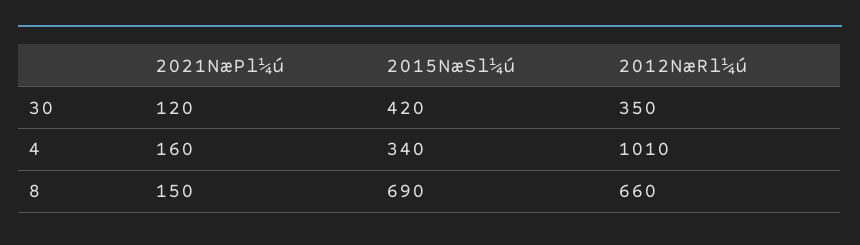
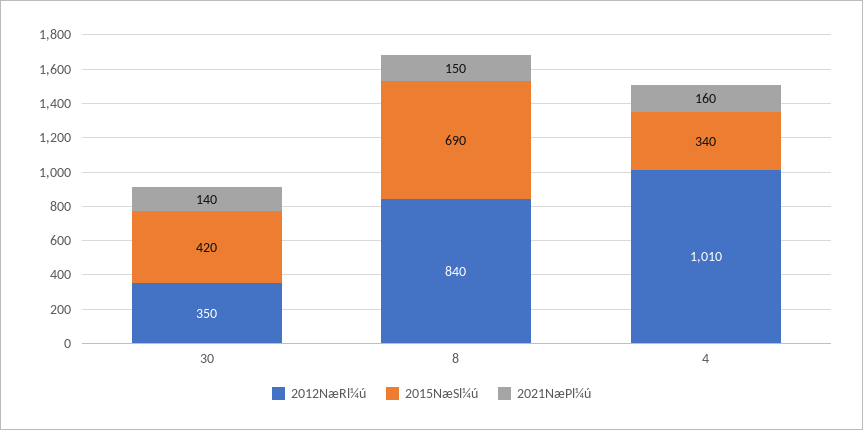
2021NæPl¼ú, 30: 120 -> 140
2012NæRl¼ú, 8: 660 -> 840

